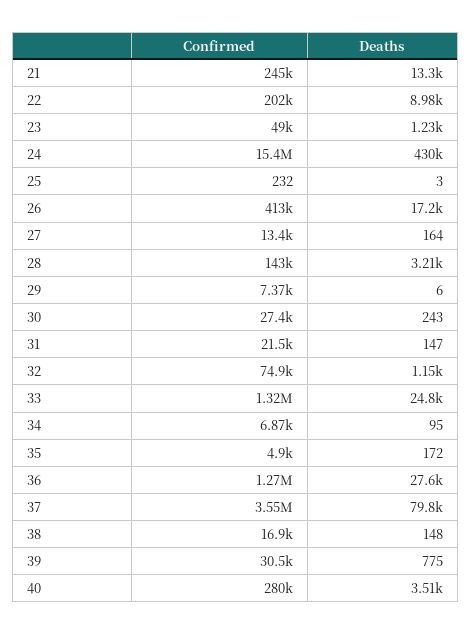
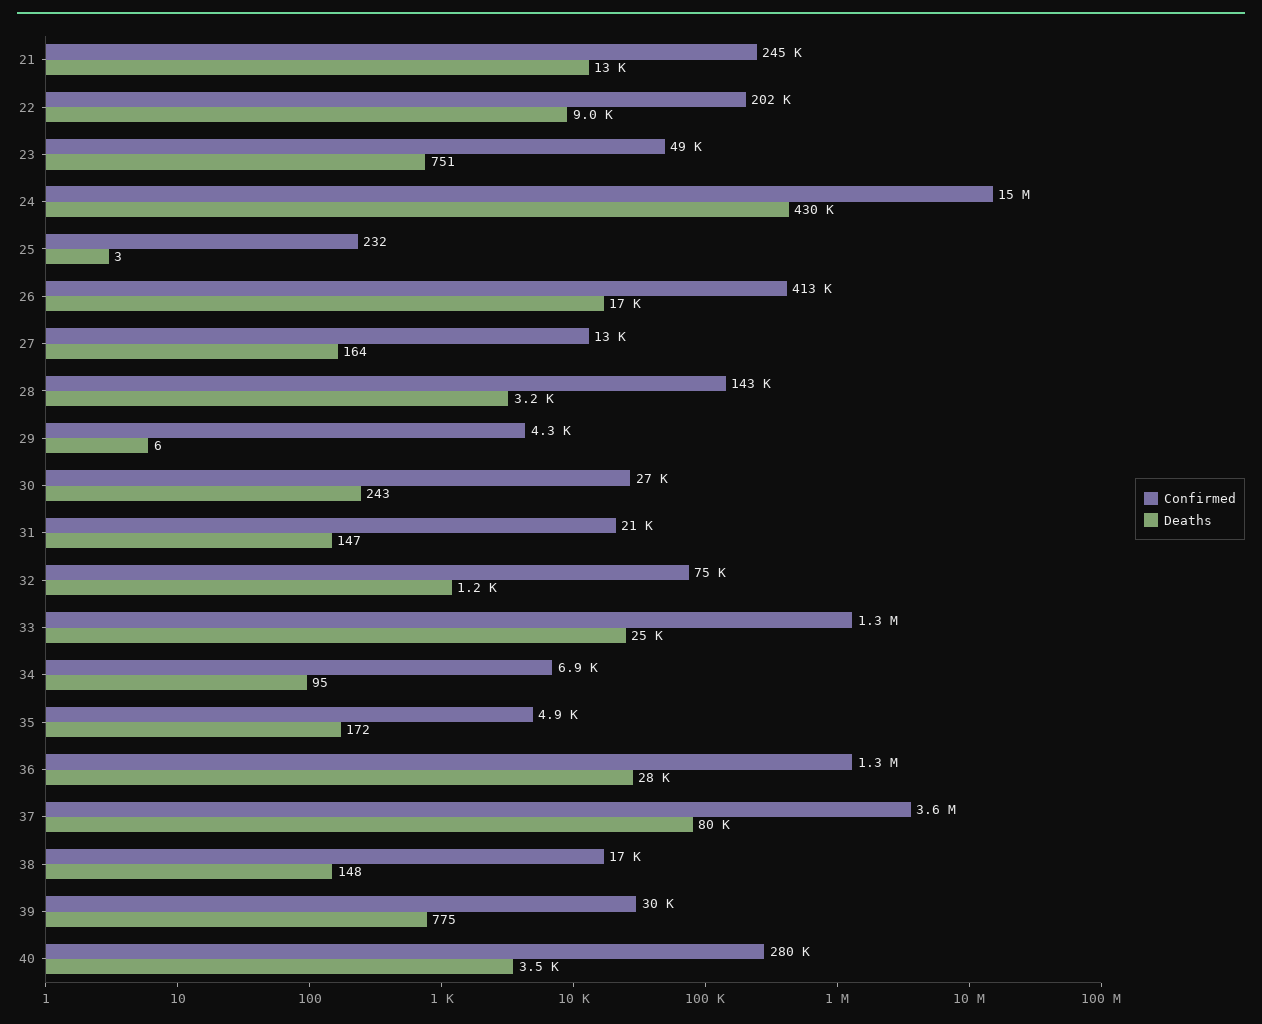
Deaths, 23: 1230 -> 751
Confirmed, 29: 7370 -> 4300

